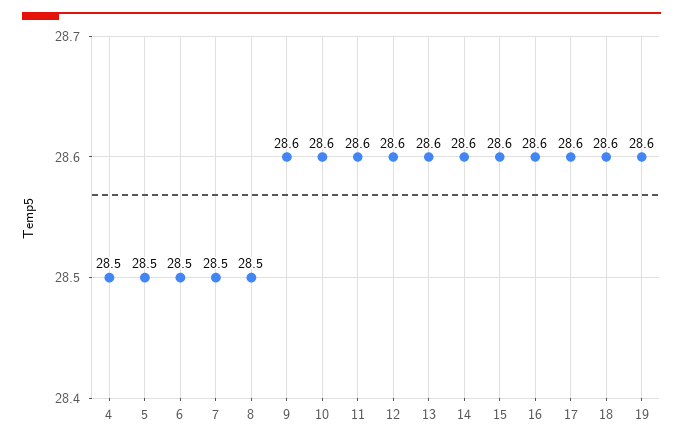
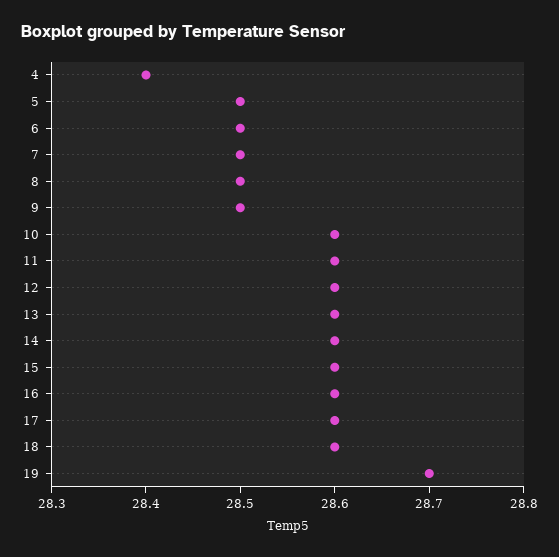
4: 28.5 -> 28.4
9: 28.6 -> 28.5
19: 28.6 -> 28.7

